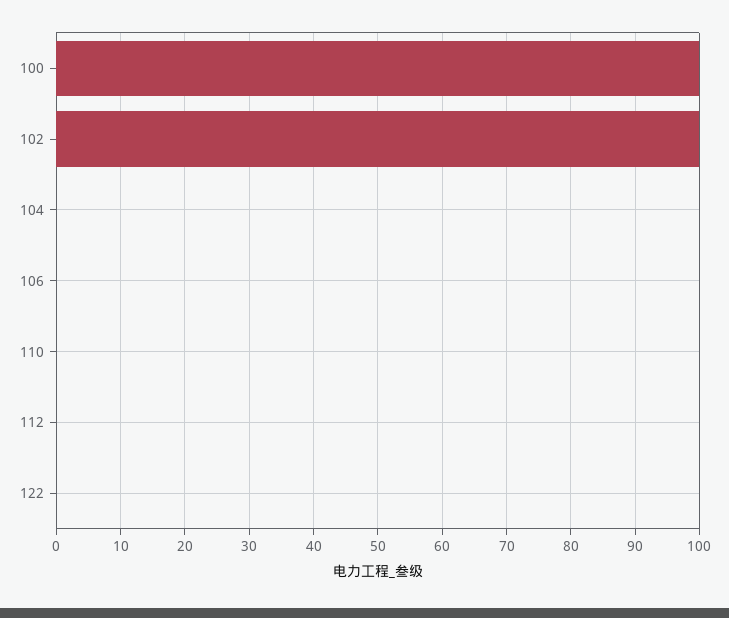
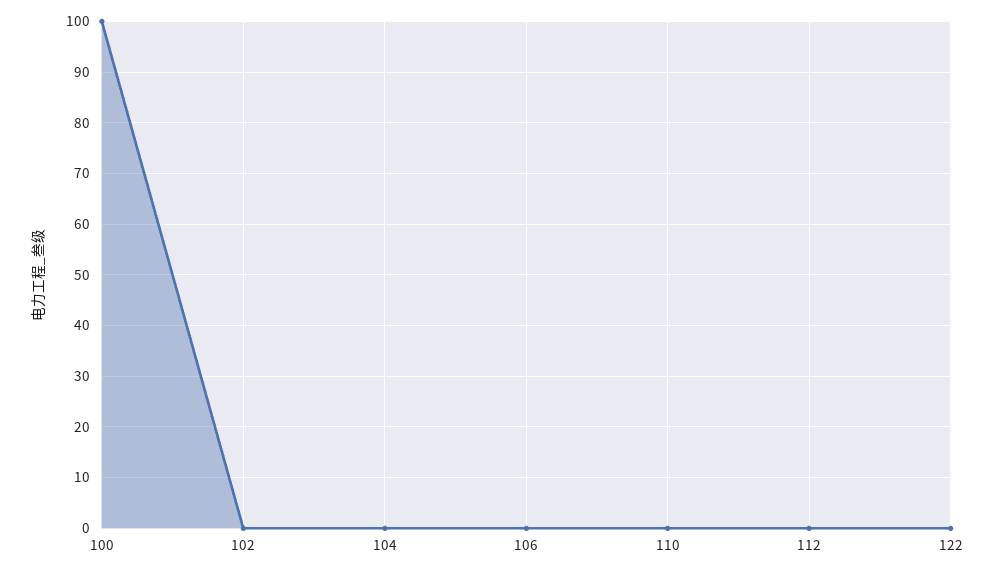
102: 100 -> 0

